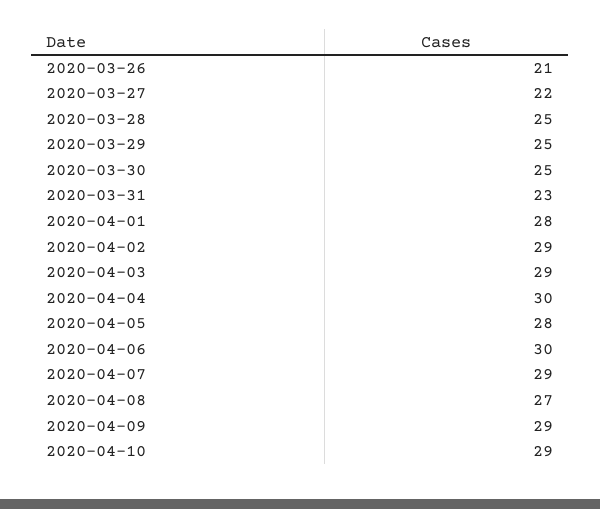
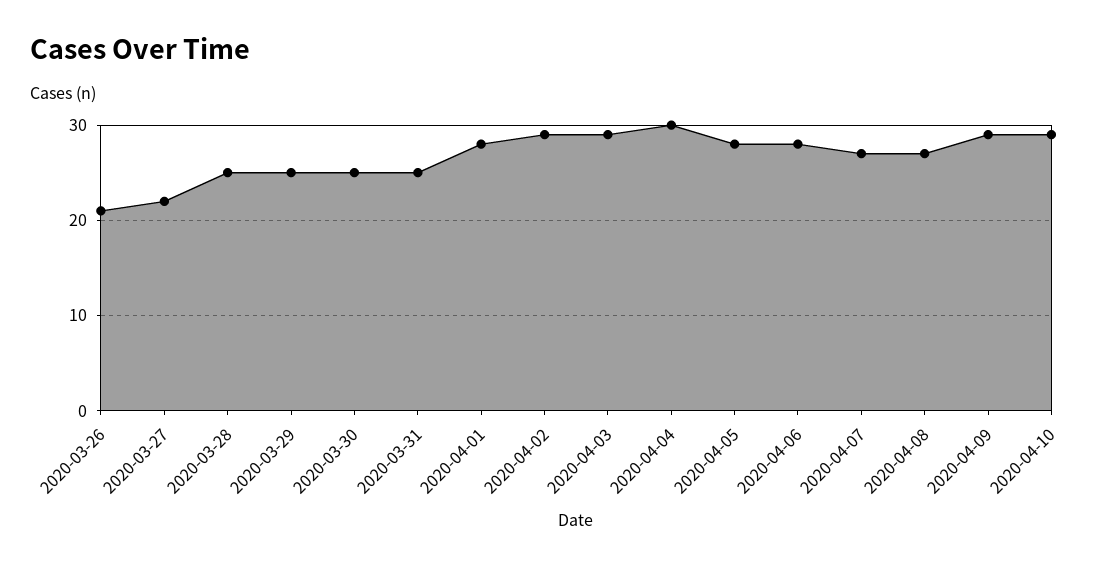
2020-03-31: 23 -> 25
2020-04-06: 30 -> 28
2020-04-07: 29 -> 27

